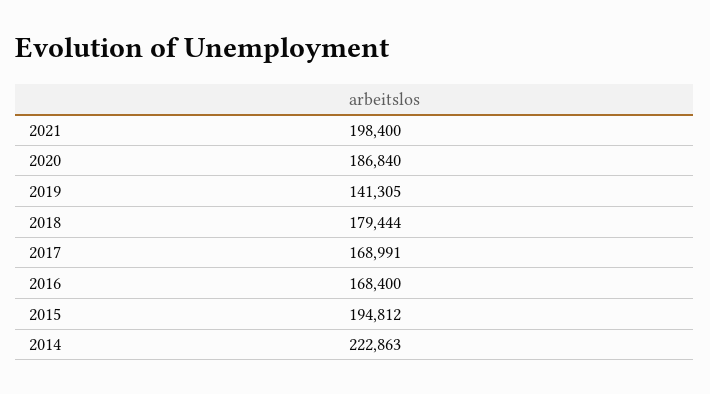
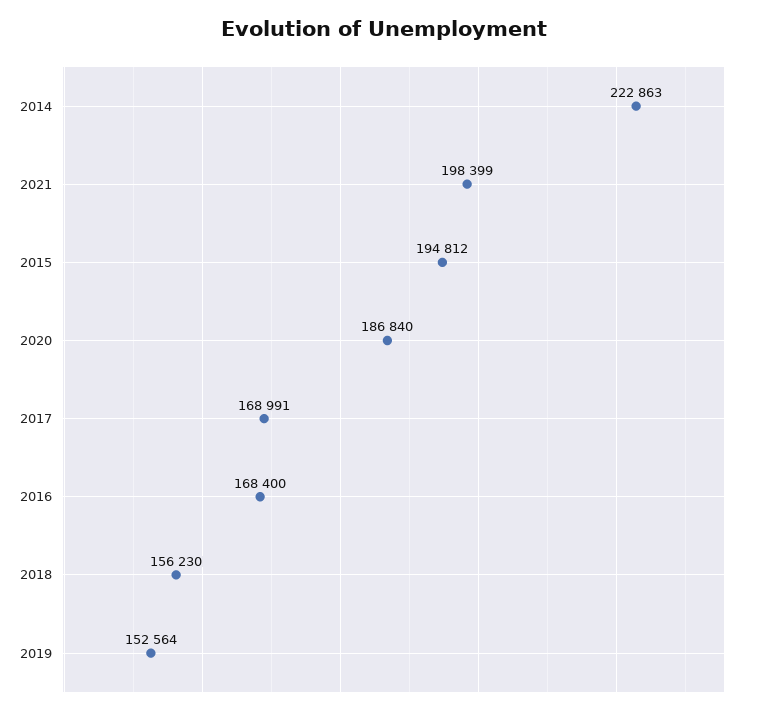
2021: 198400 -> 198399
2019: 141305 -> 152564
2018: 179444 -> 156230

